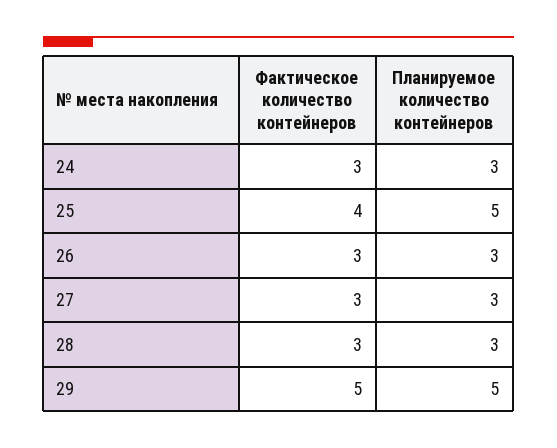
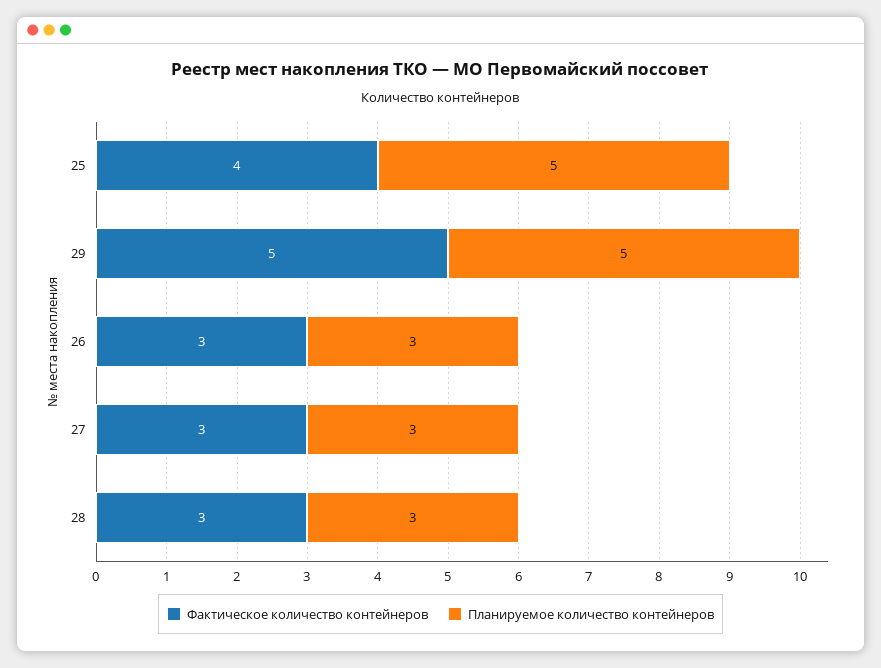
Фактическое количество контейнеров, 24: 3 -> none
Планируемое количество контейнеров, 24: 3 -> none

